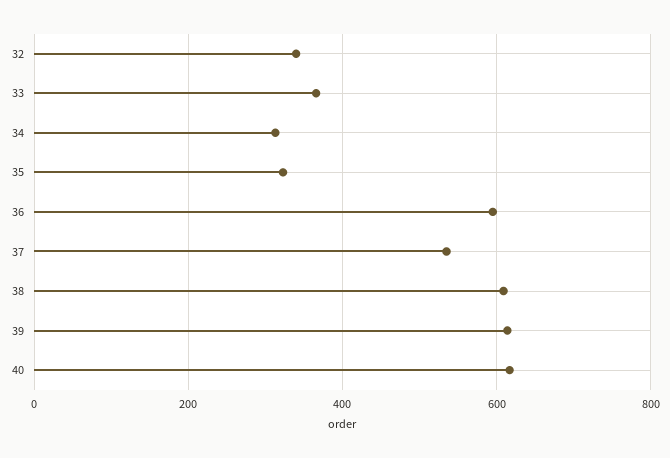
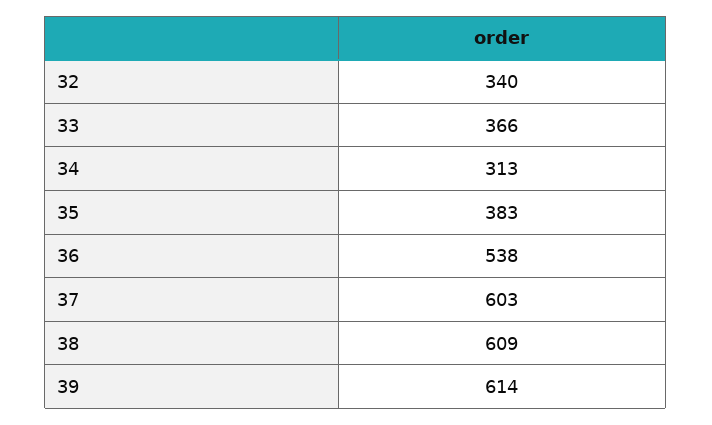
35: 320 -> 383
36: 600 -> 538
37: 540 -> 603
40: 620 -> none

